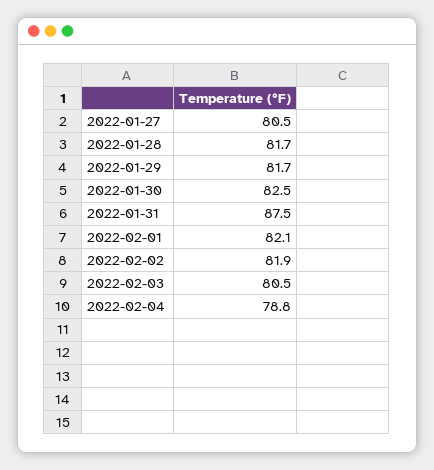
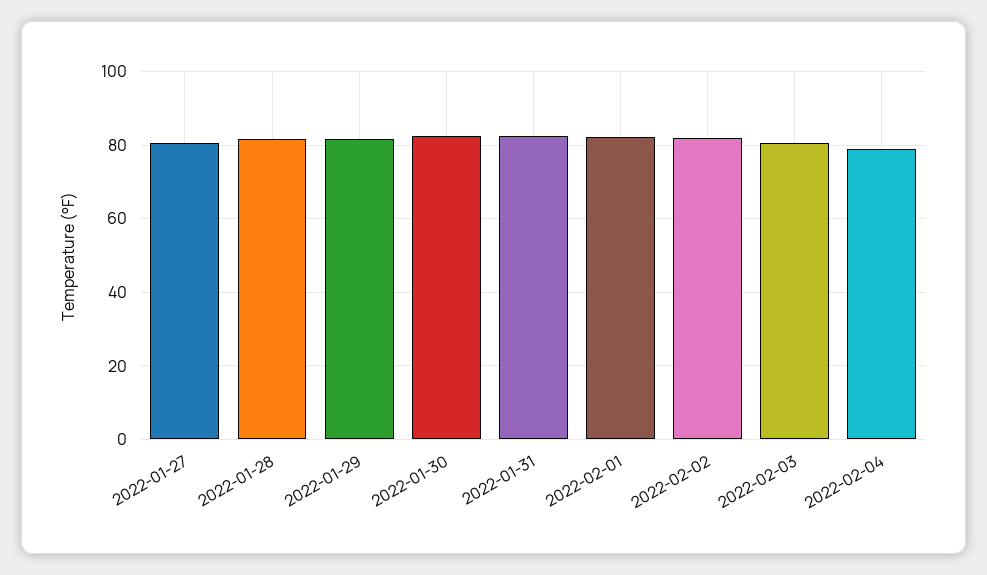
2022-01-31: 87.5 -> 82

